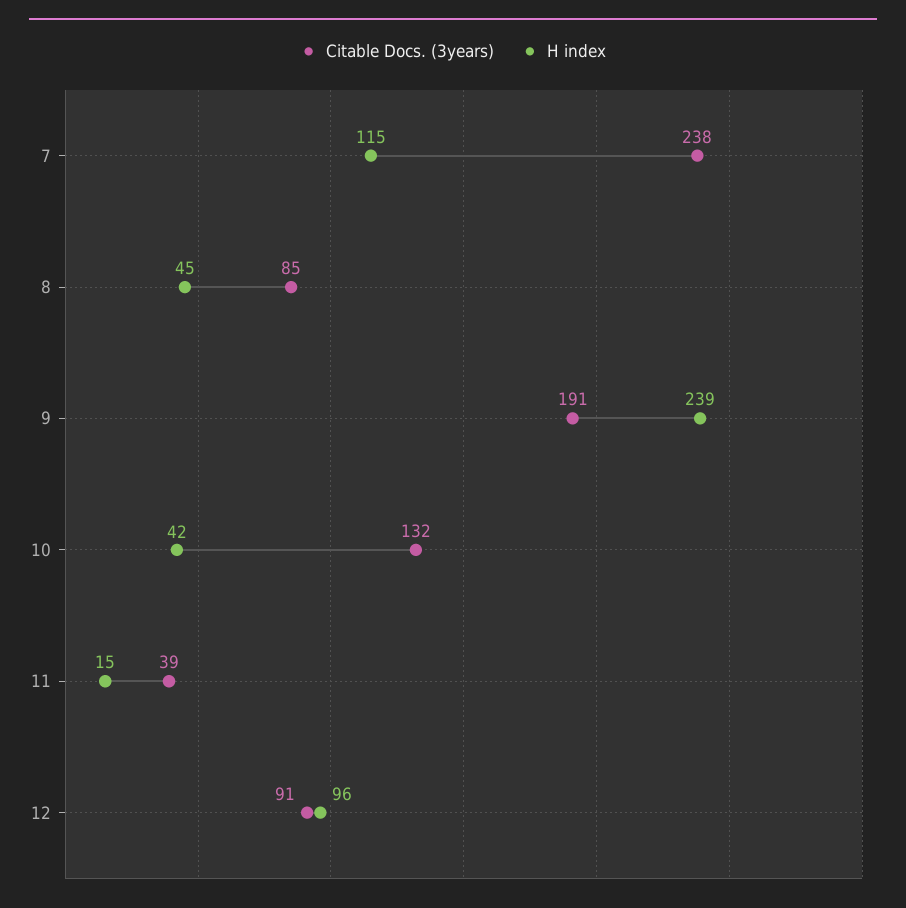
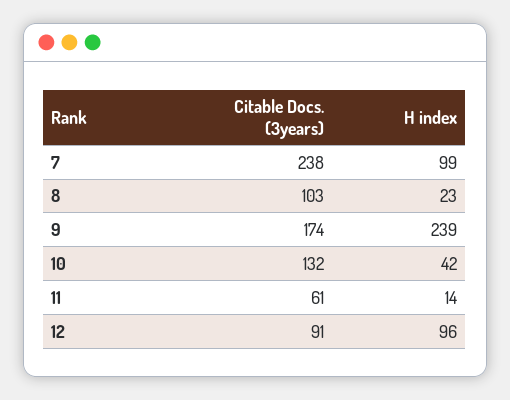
H index, 7: 115 -> 99
Citable Docs. (3years), 8: 85 -> 103
H index, 8: 45 -> 23
Citable Docs. (3years), 9: 191 -> 174
Citable Docs. (3years), 11: 39 -> 61
H index, 11: 15 -> 14

